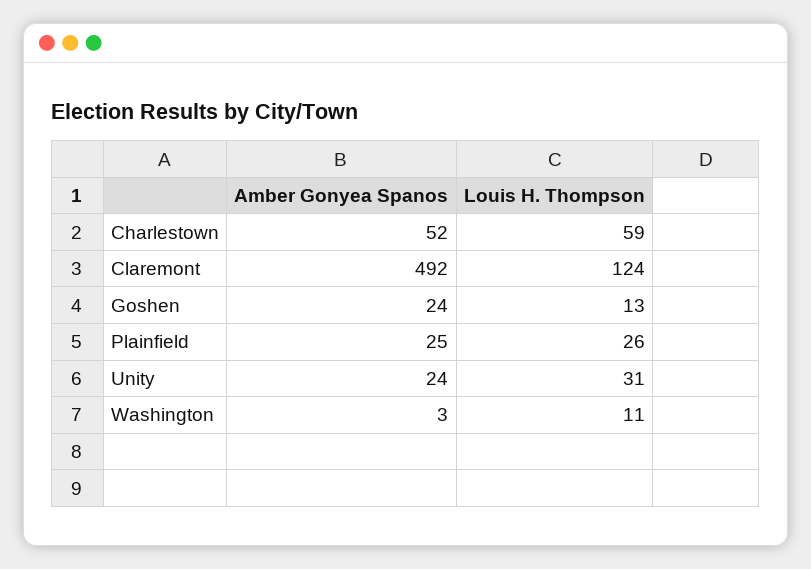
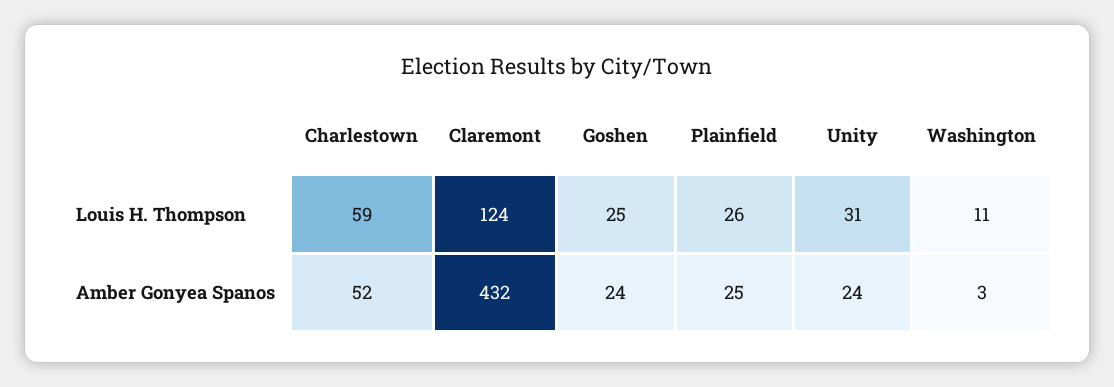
Amber Gonyea Spanos, Claremont: 492 -> 432
Louis H. Thompson, Goshen: 13 -> 25

